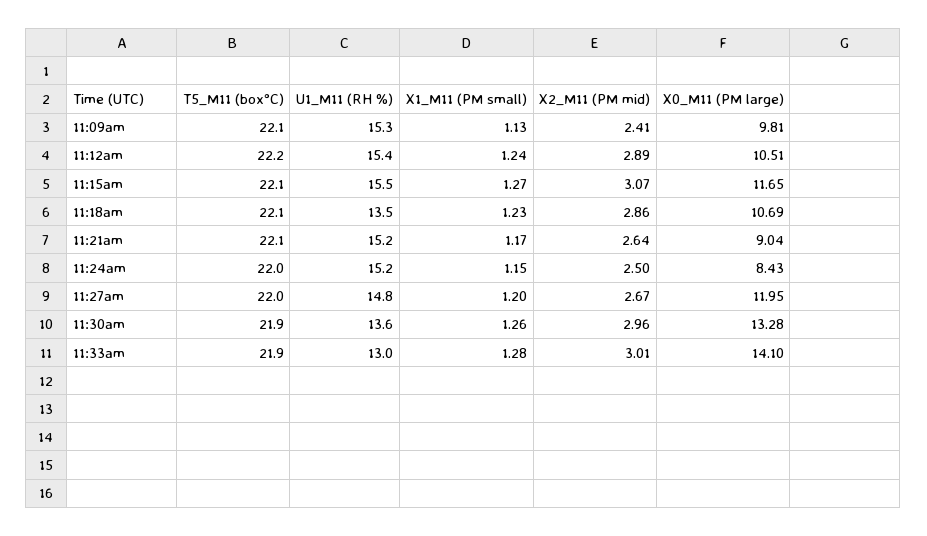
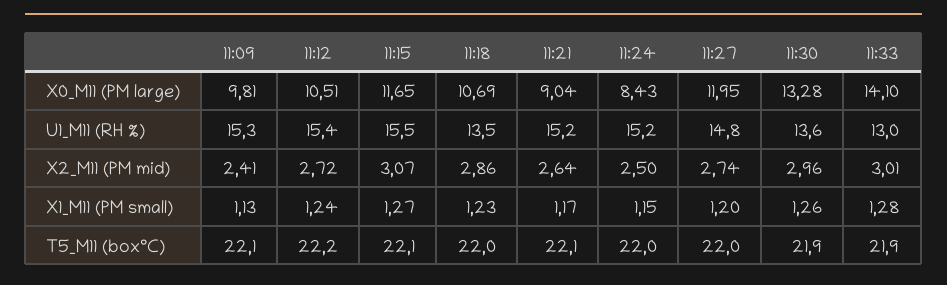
X2_M11 (PM mid), 11:12am: 2.89 -> 2.72
T5_M11 (box°C), 11:18am: 22.1 -> 22
X2_M11 (PM mid), 11:27am: 2.67 -> 2.74

